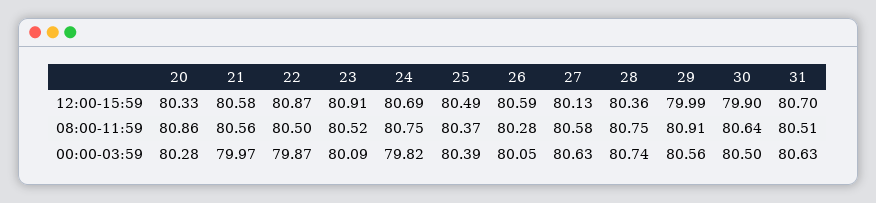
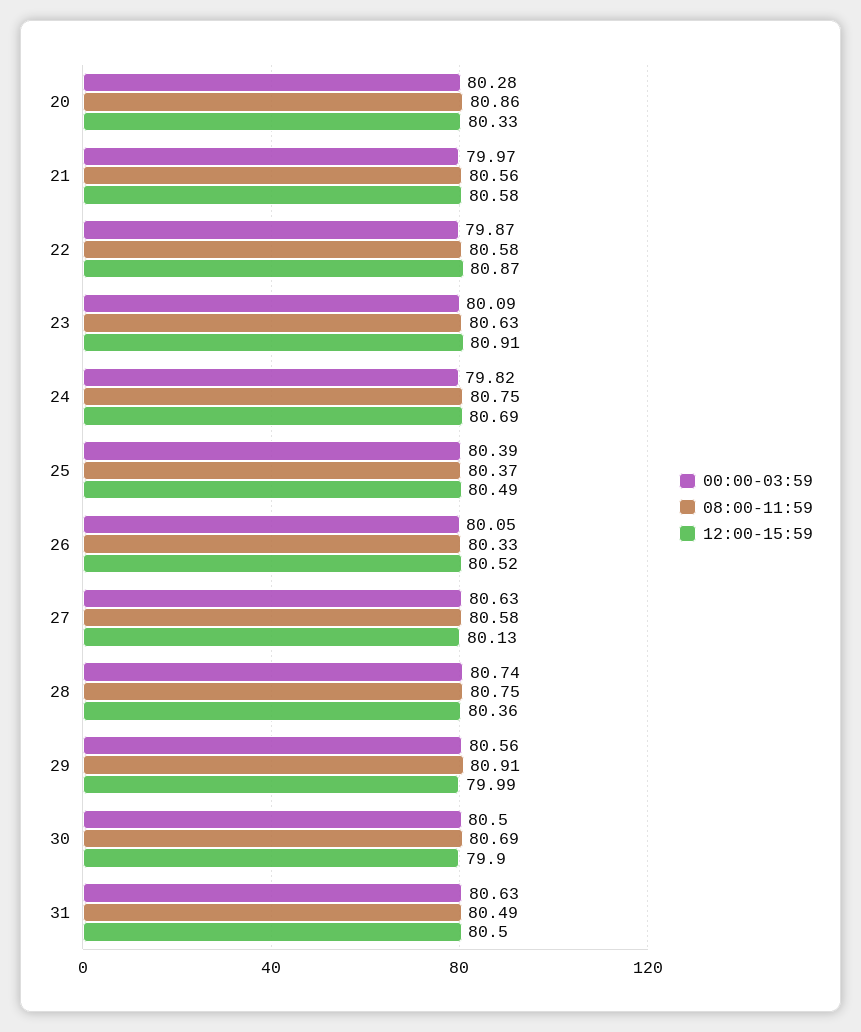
12:00-15:59, 26: 80.59 -> 80.52
12:00-15:59, 31: 80.7 -> 80.5
08:00-11:59, 22: 80.5 -> 80.58
08:00-11:59, 23: 80.52 -> 80.63
08:00-11:59, 26: 80.28 -> 80.33
08:00-11:59, 30: 80.64 -> 80.69
08:00-11:59, 31: 80.51 -> 80.49

